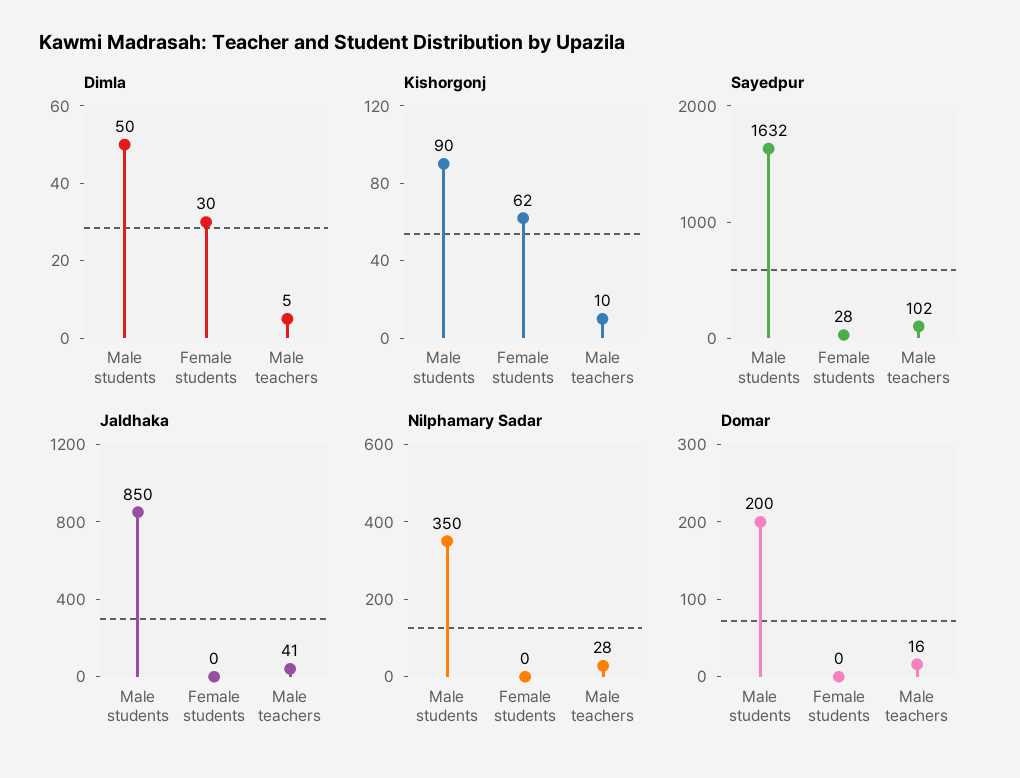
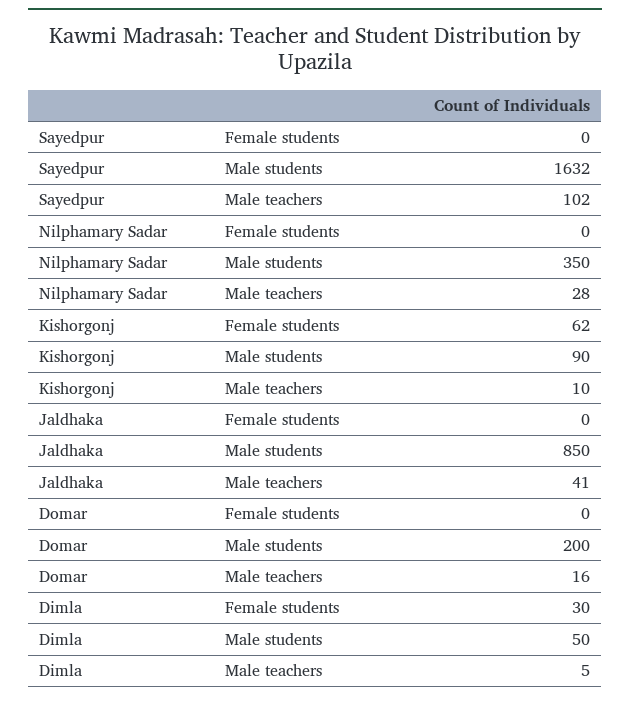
Sayedpur, Female students: 28 -> 0

